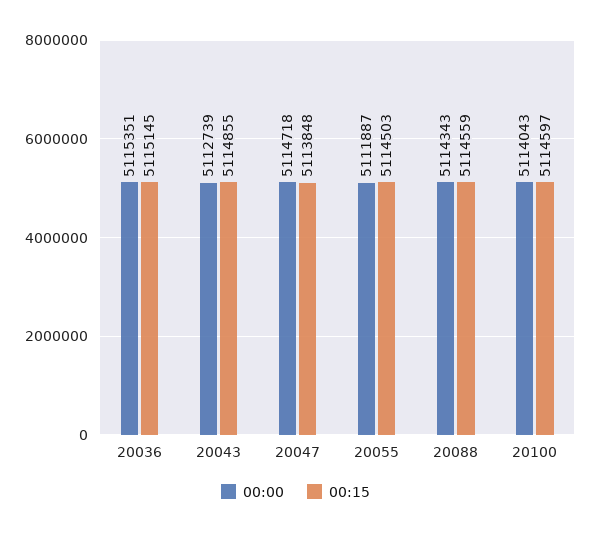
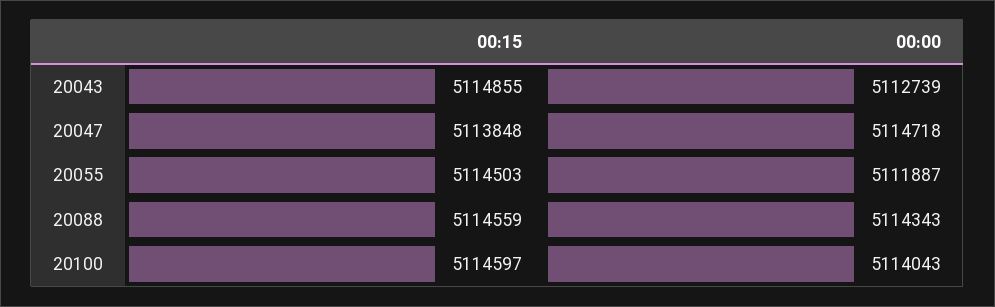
00:00, 20036: 5115351 -> none
00:15, 20036: 5115145 -> none

